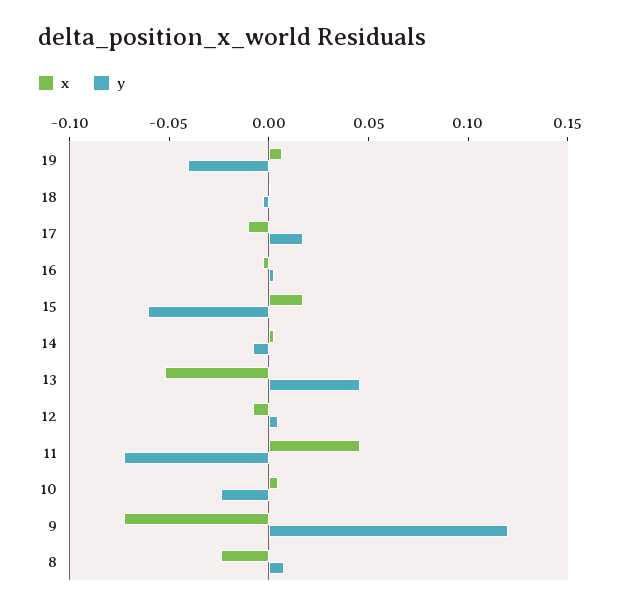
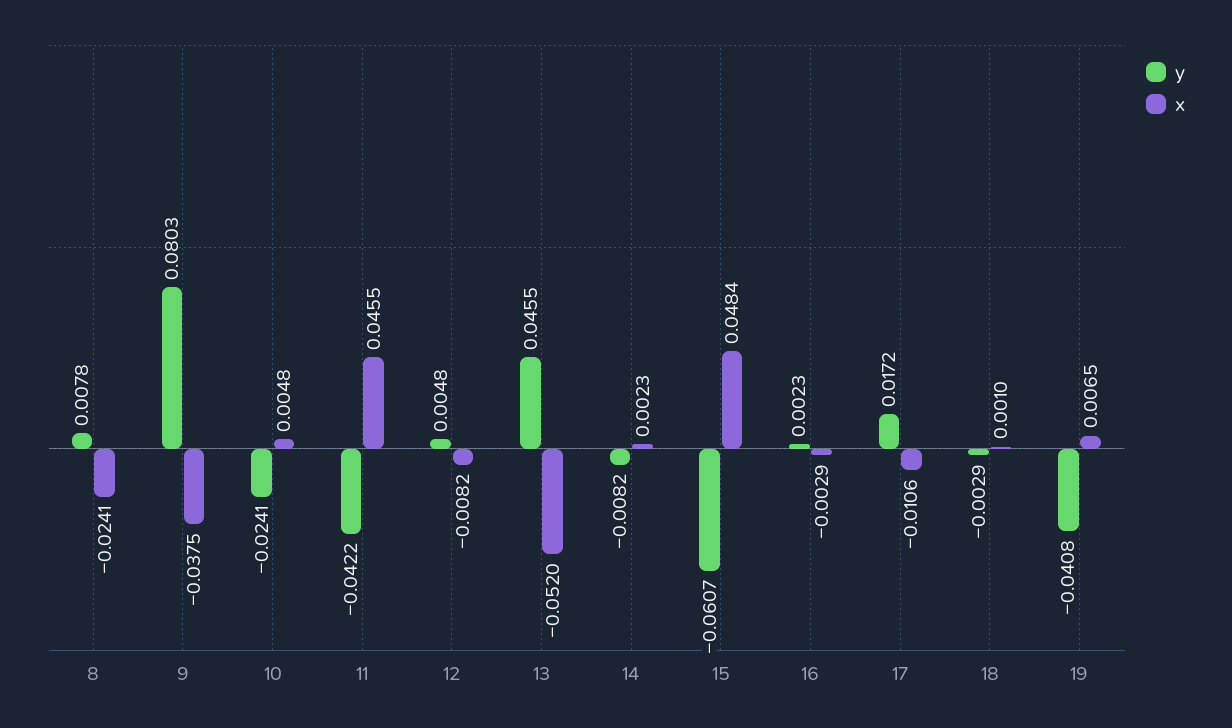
x, 15: 0.02 -> 0.0484
y, 11: -0.07 -> -0.0422
x, 9: -0.07 -> -0.0375
y, 9: 0.12 -> 0.0803

